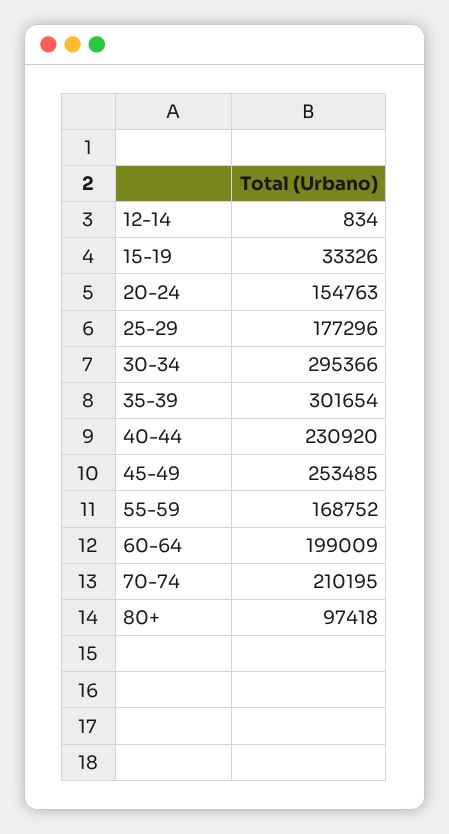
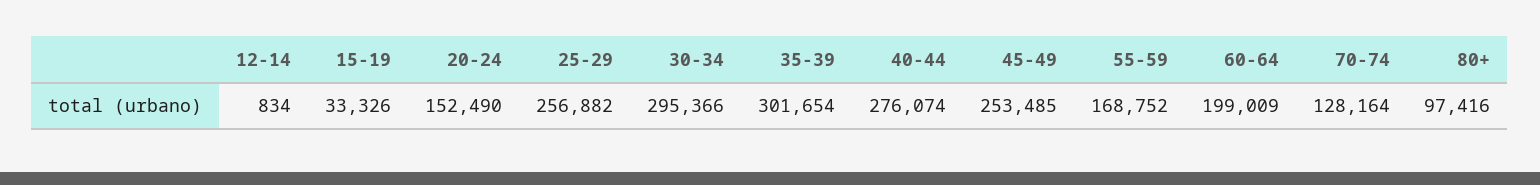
20-24: 154763 -> 152490
25-29: 177296 -> 256882
40-44: 230920 -> 276074
70-74: 210195 -> 128164
80+: 97418 -> 97416

